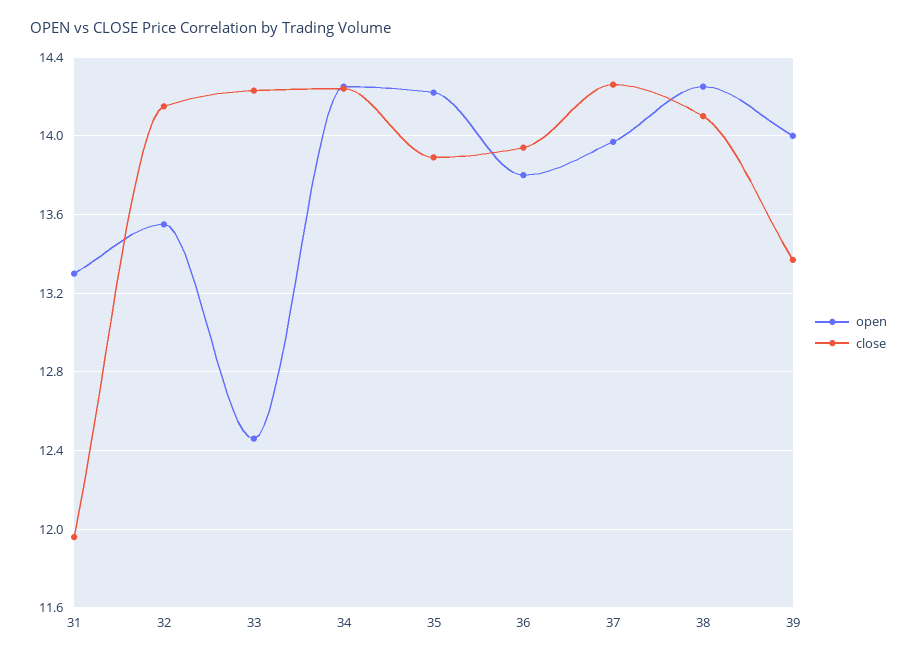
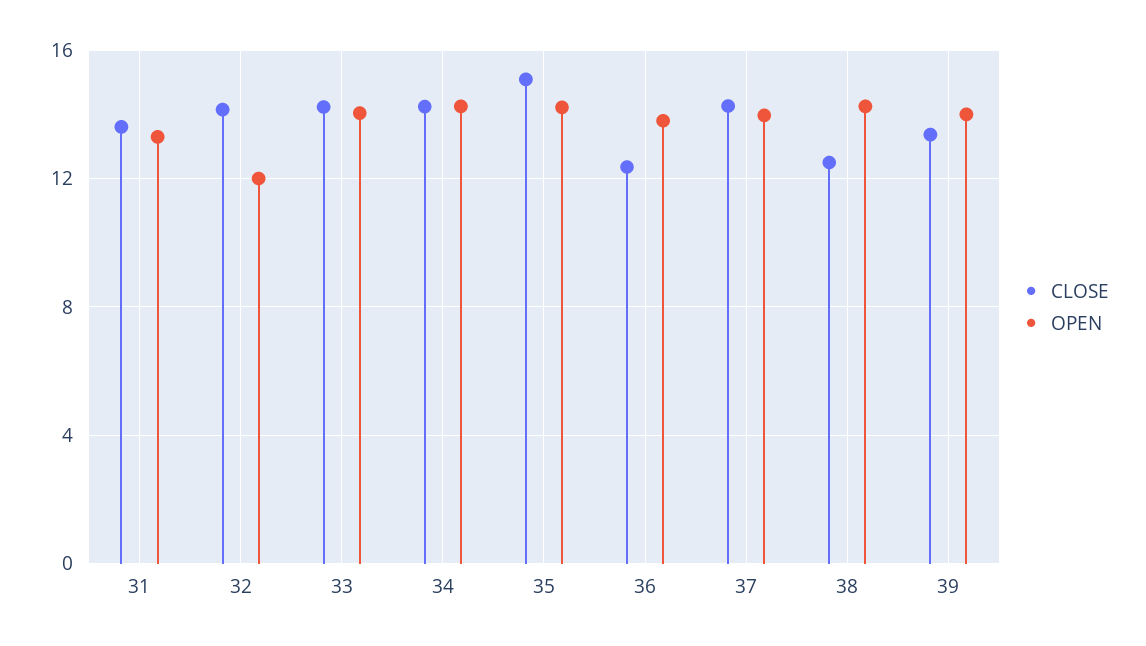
close, 31: 11.95 -> 13.5
open, 32: 13.55 -> 12
open, 33: 12.45 -> 14
close, 35: 13.9 -> 15
close, 36: 13.95 -> 12.5
close, 38: 14.1 -> 12.5

